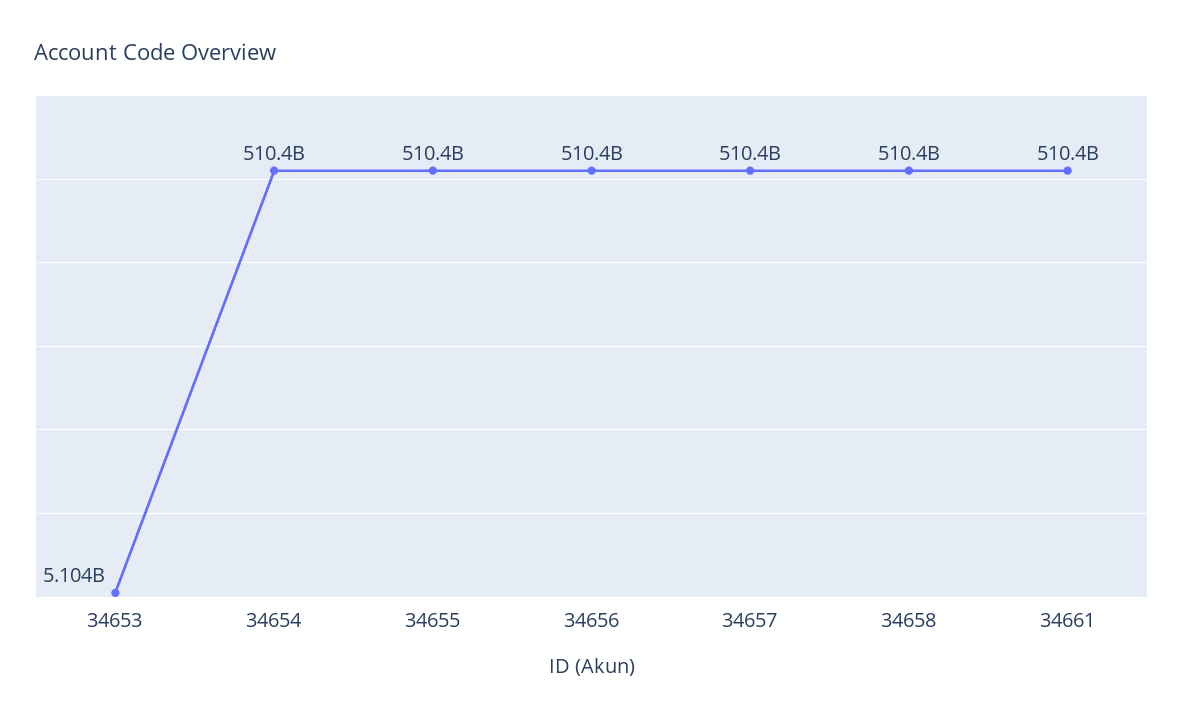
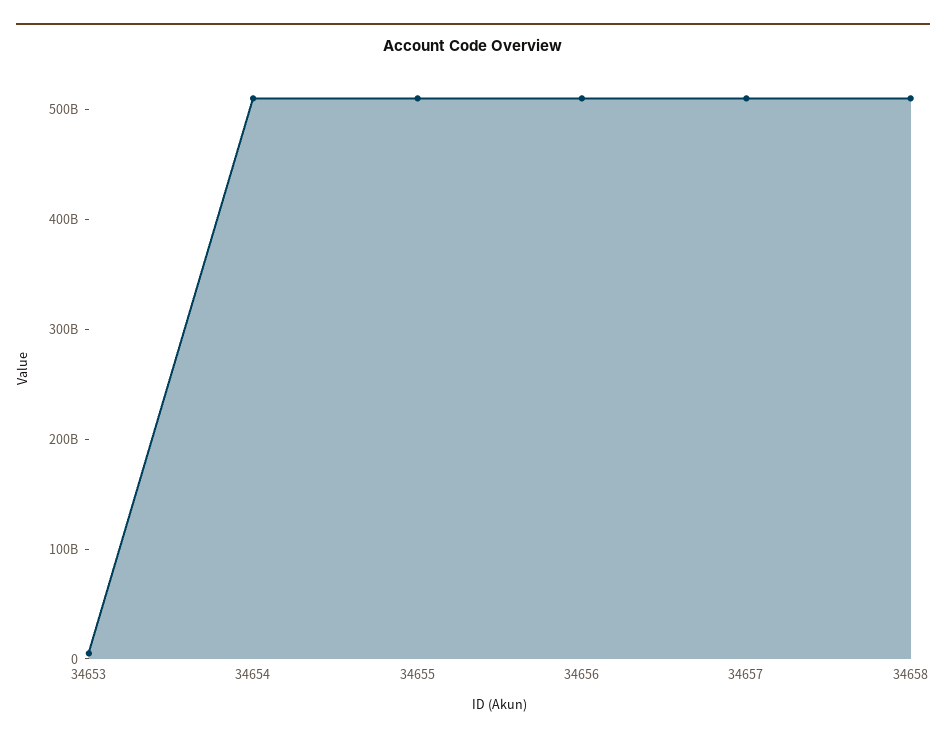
34661: 510400000000 -> none

